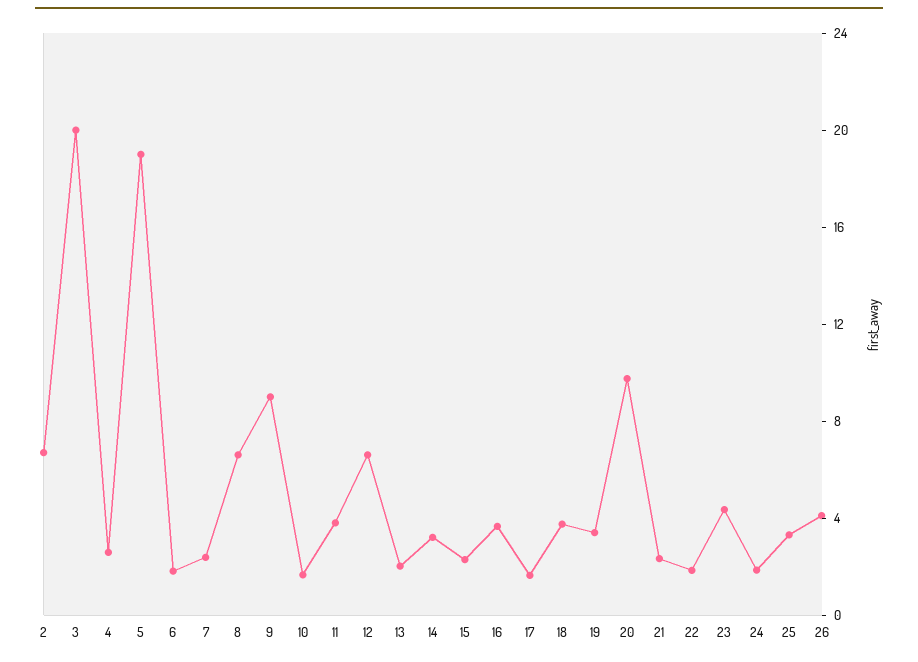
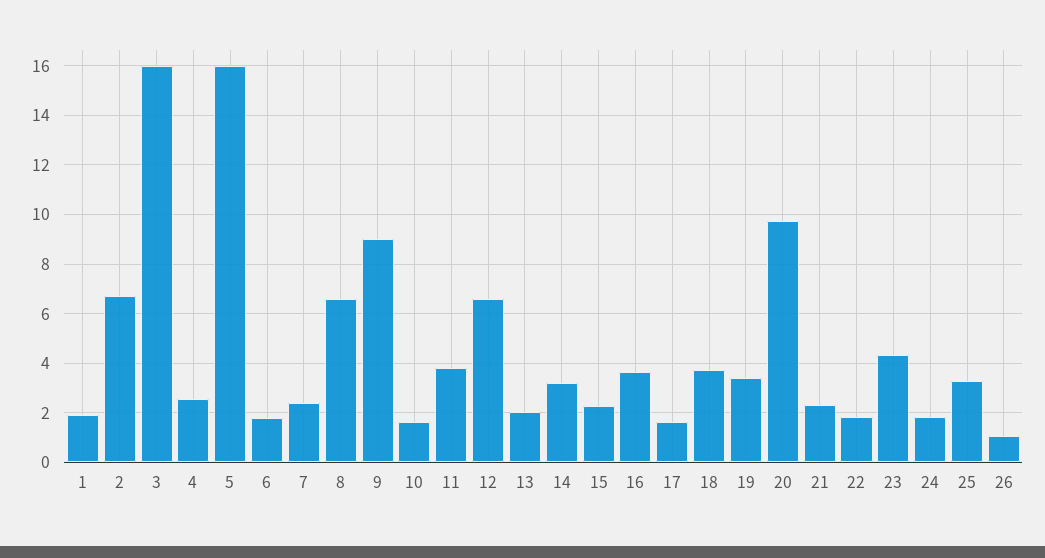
3: 20 -> 16
5: 19 -> 16
26: 4 -> 1
1: none -> 2

